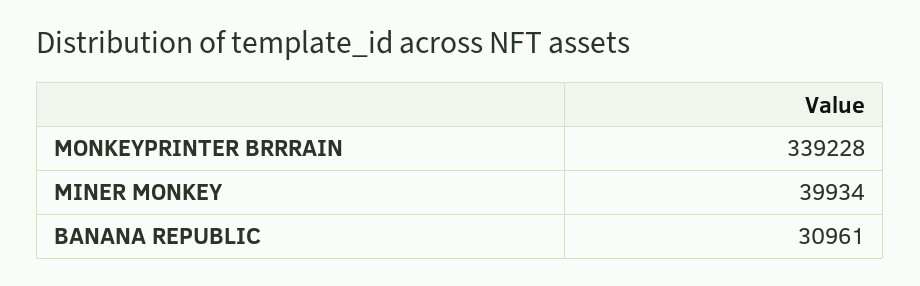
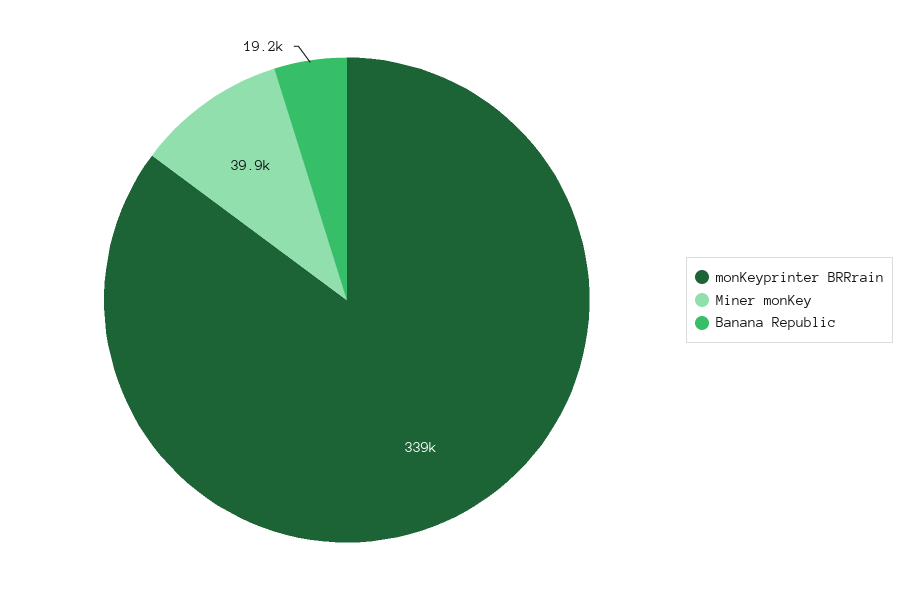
BANANA REPUBLIC: 30961 -> 19200

